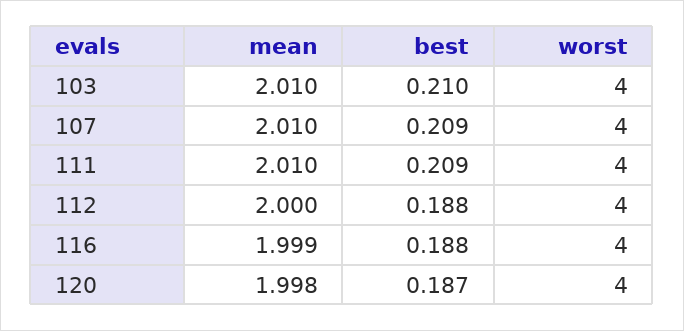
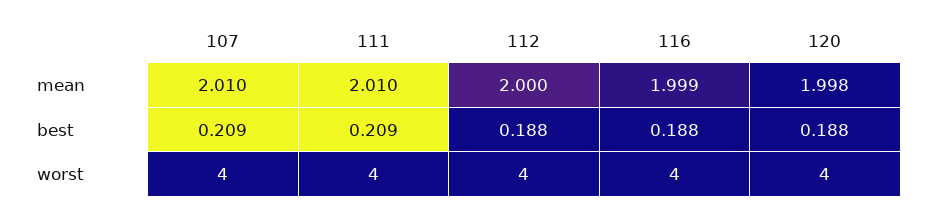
mean, 103: 2.01 -> none
best, 103: 0.21 -> none
worst, 103: 4 -> none
best, 120: 0.187 -> 0.188

